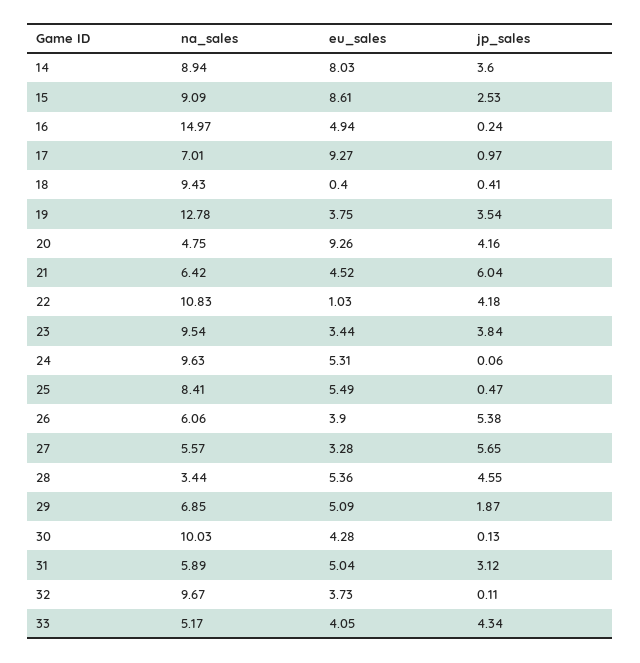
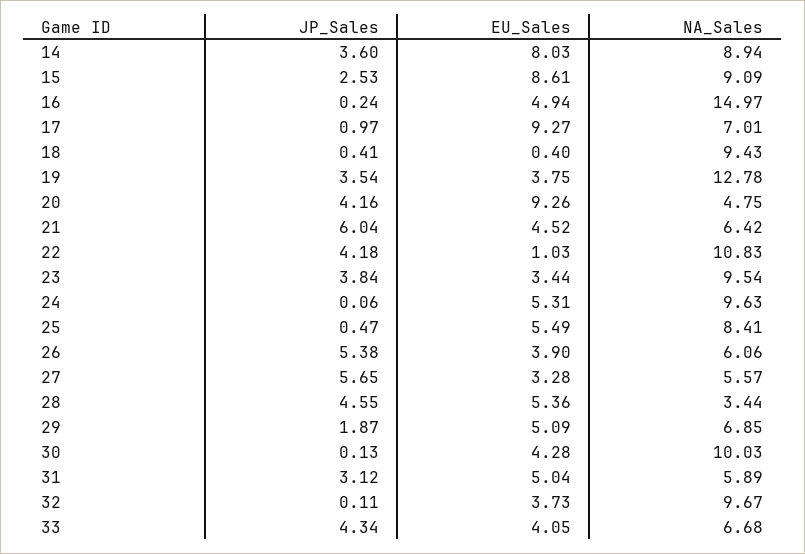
na_sales, 33: 5.17 -> 6.68

